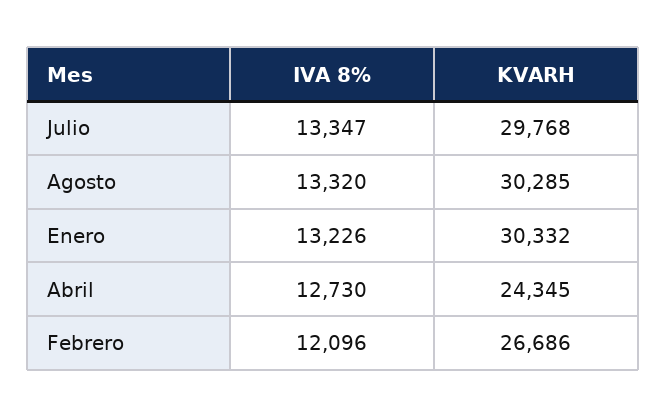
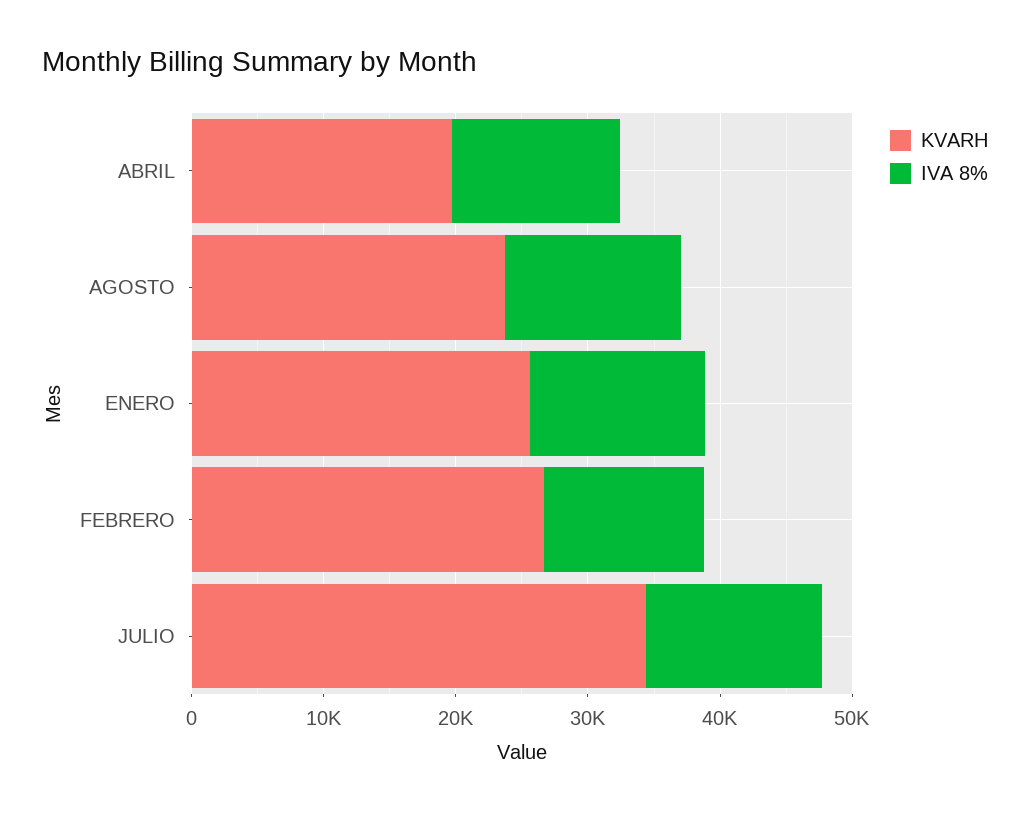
KVARH, Julio: 29768 -> 34000
KVARH, Agosto: 30285 -> 24000
KVARH, Enero: 30332 -> 26000
KVARH, Abril: 24345 -> 20000

